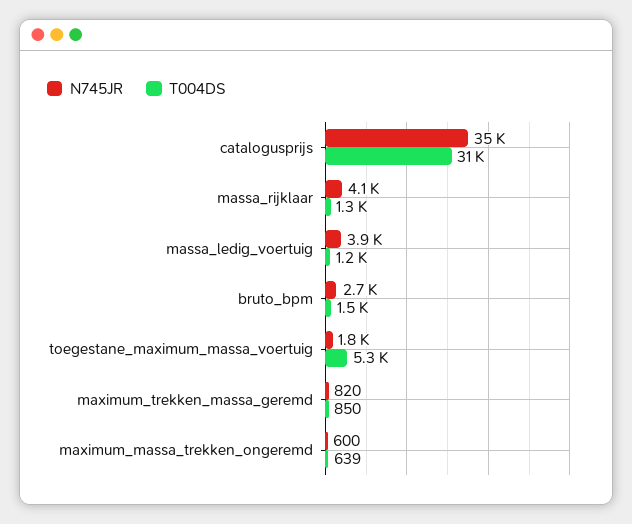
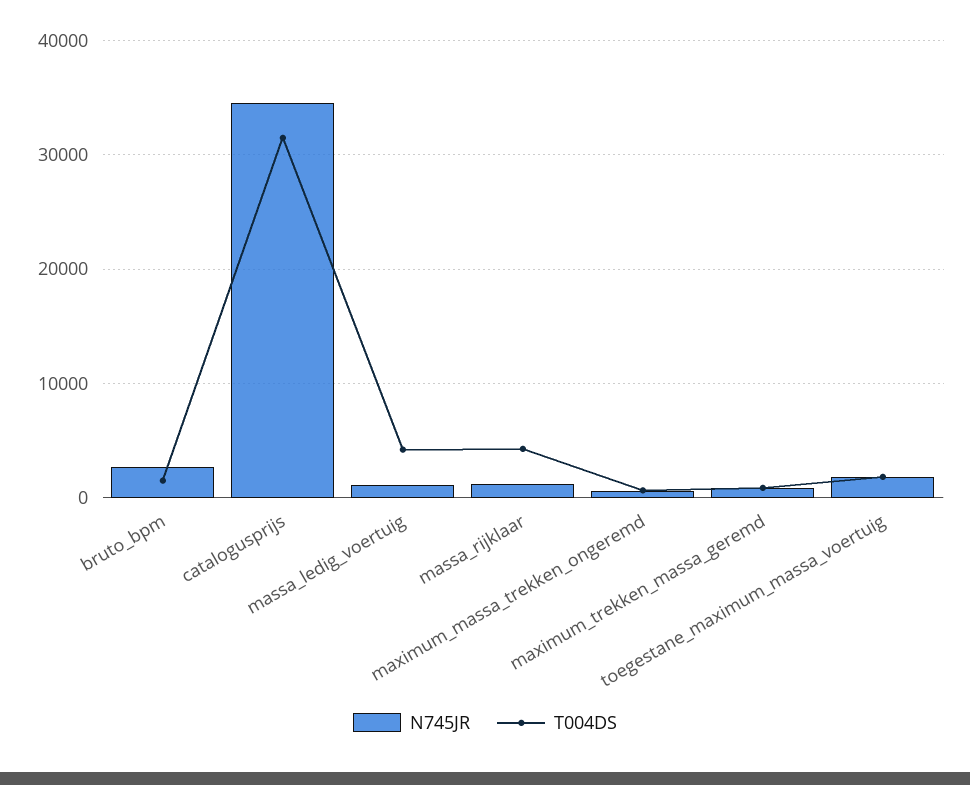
N745JR, massa_rijklaar: 4100 -> 1000
T004DS, massa_rijklaar: 1300 -> 4000
N745JR, massa_ledig_voertuig: 3900 -> 1000
T004DS, massa_ledig_voertuig: 1200 -> 4000
T004DS, toegestane_maximum_massa_voertuig: 5300 -> 2000

